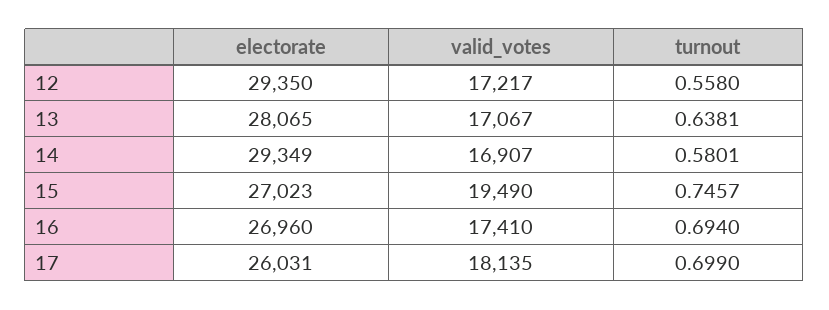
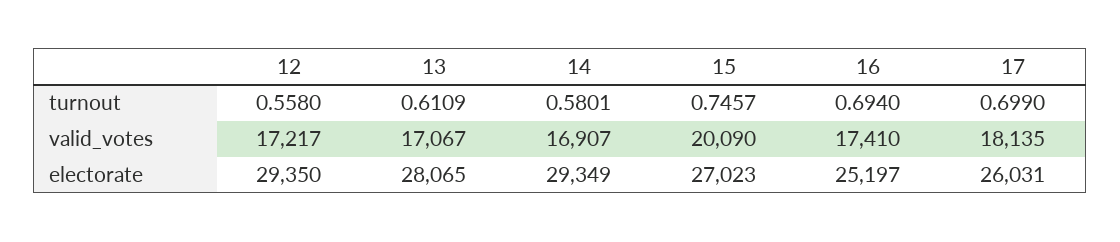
turnout, 13: 0.6381 -> 0.6109
valid_votes, 15: 19490 -> 20090
electorate, 16: 26960 -> 25197

